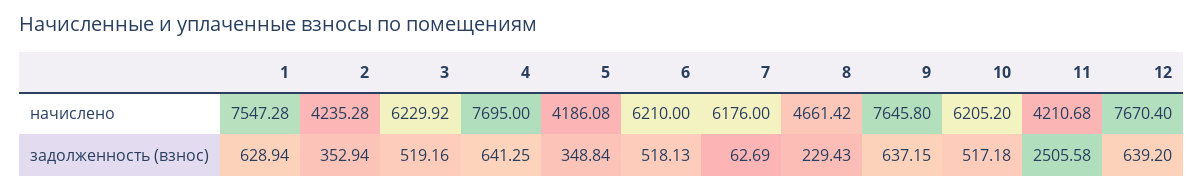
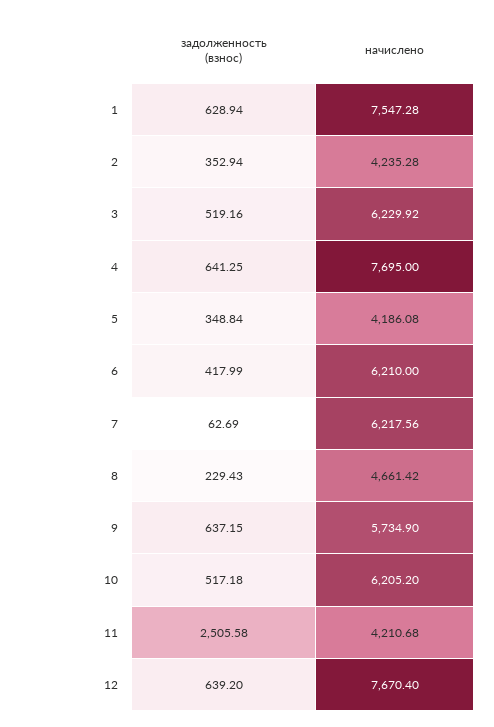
7, начислено: 6176 -> 6217.56
9, начислено: 7645.8 -> 5734.9
6, задолженность (взнос): 518.13 -> 417.99

